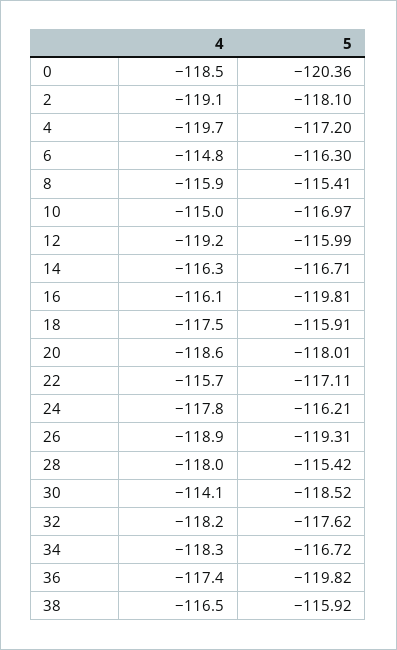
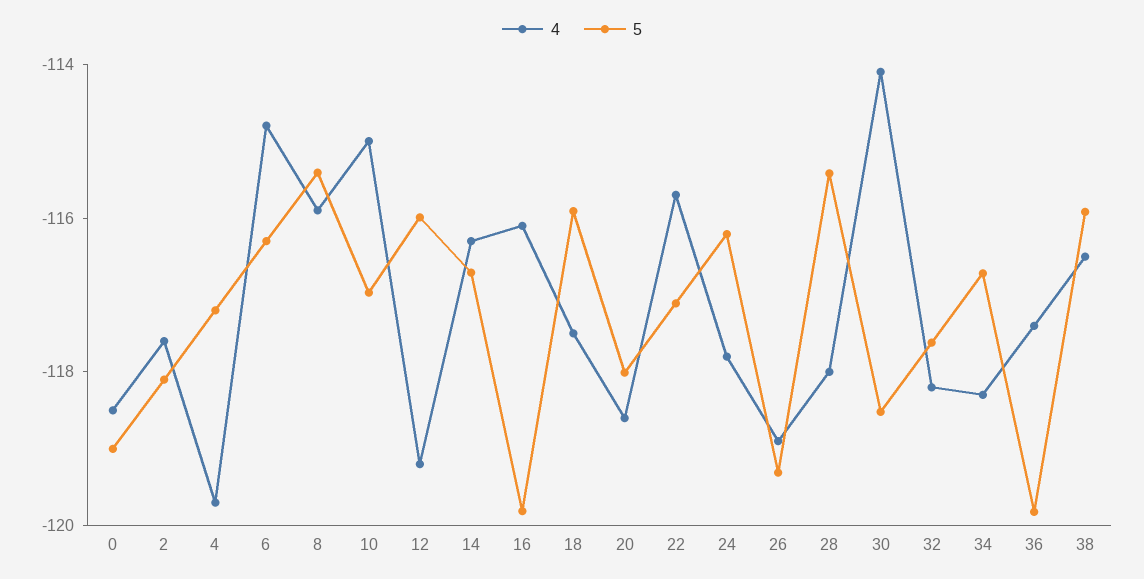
5, 0: -120.36 -> -119
4, 2: -119.1 -> -117.5

